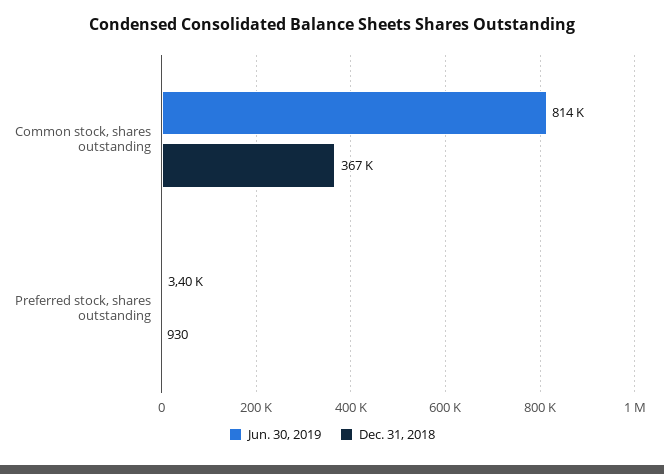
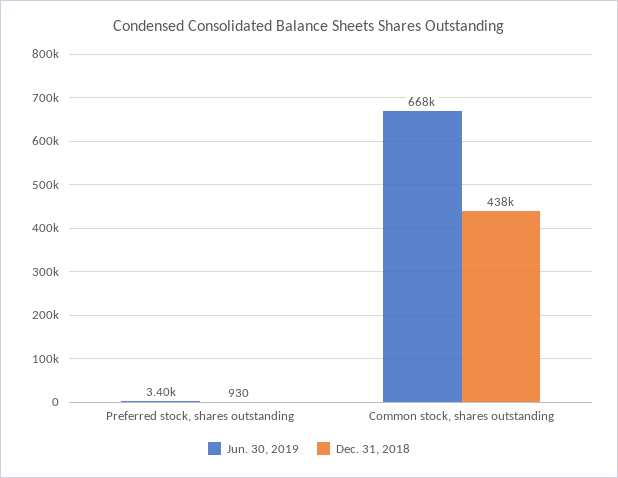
Jun. 30, 2019, Common stock, shares outstanding: 814000 -> 668000
Dec. 31, 2018, Common stock, shares outstanding: 367000 -> 438000

